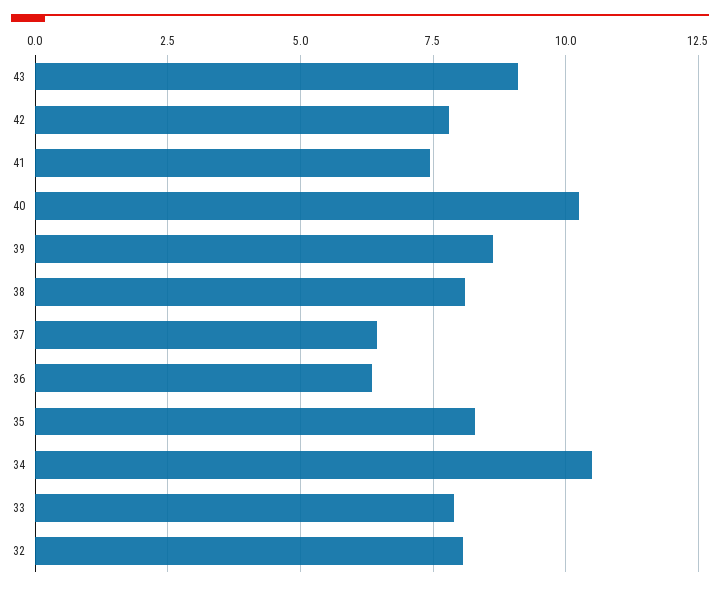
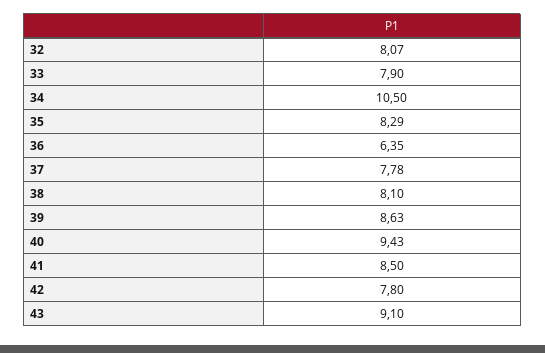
41: 7.5 -> 8.5
40: 10.25 -> 9.43
37: 6.5 -> 7.78

